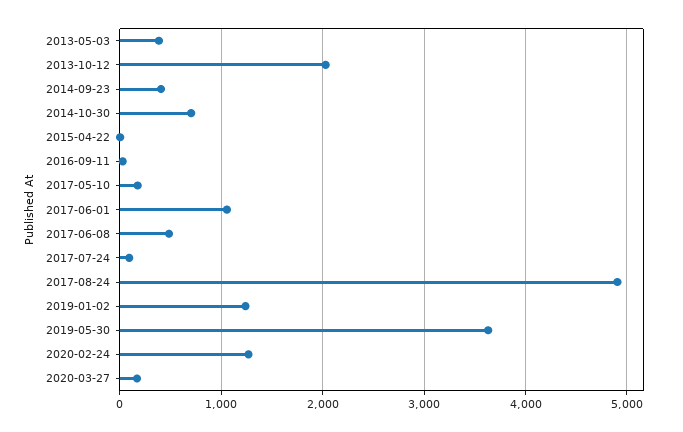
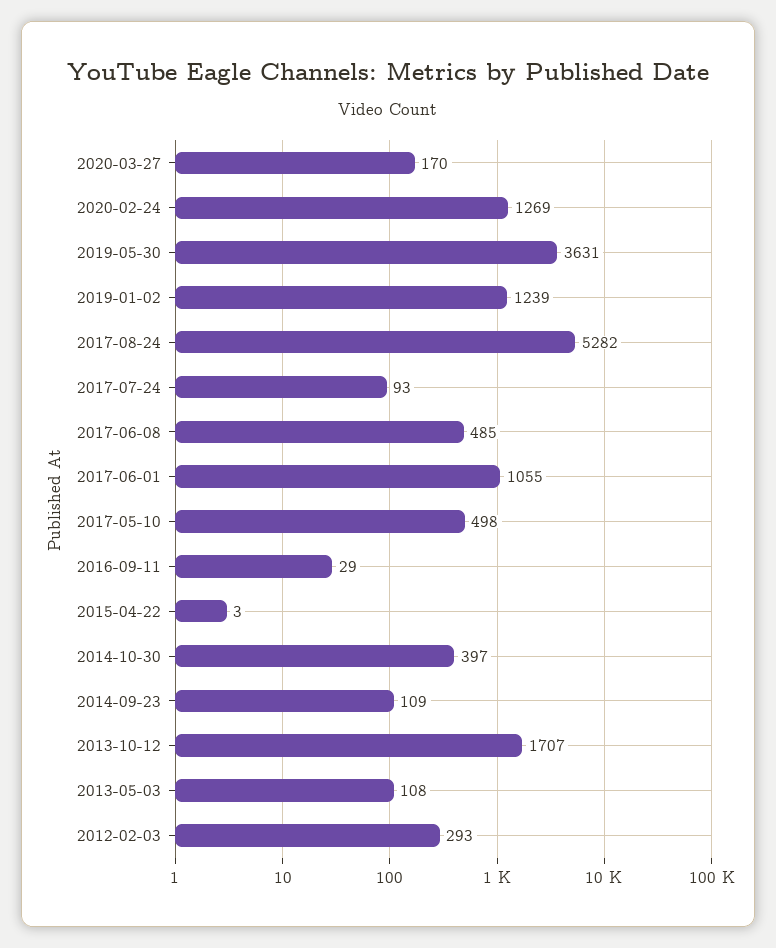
2013-05-03: 400 -> 108
2013-10-12: 2000 -> 1707
2014-09-23: 400 -> 109
2014-10-30: 700 -> 397
2017-05-10: 200 -> 498
2017-08-24: 4900 -> 5282
2012-02-03: none -> 293

